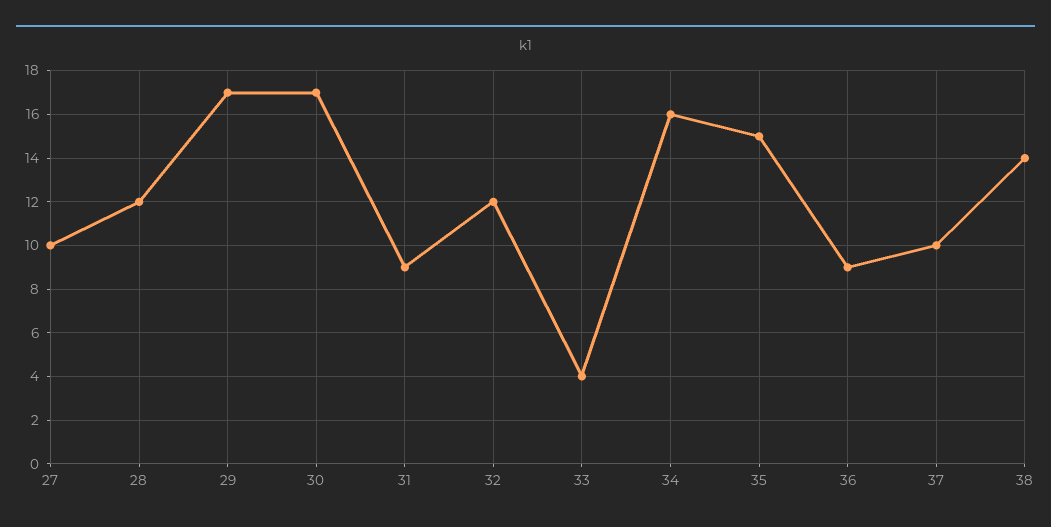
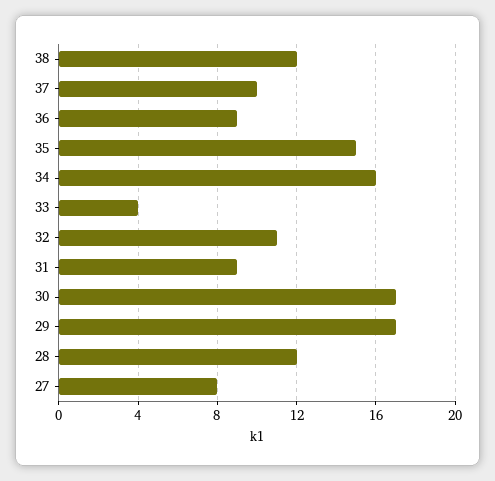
27: 10 -> 8
32: 12 -> 11
38: 14 -> 12

